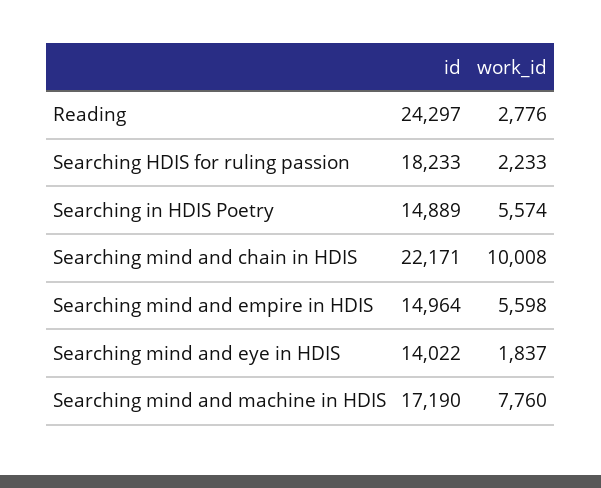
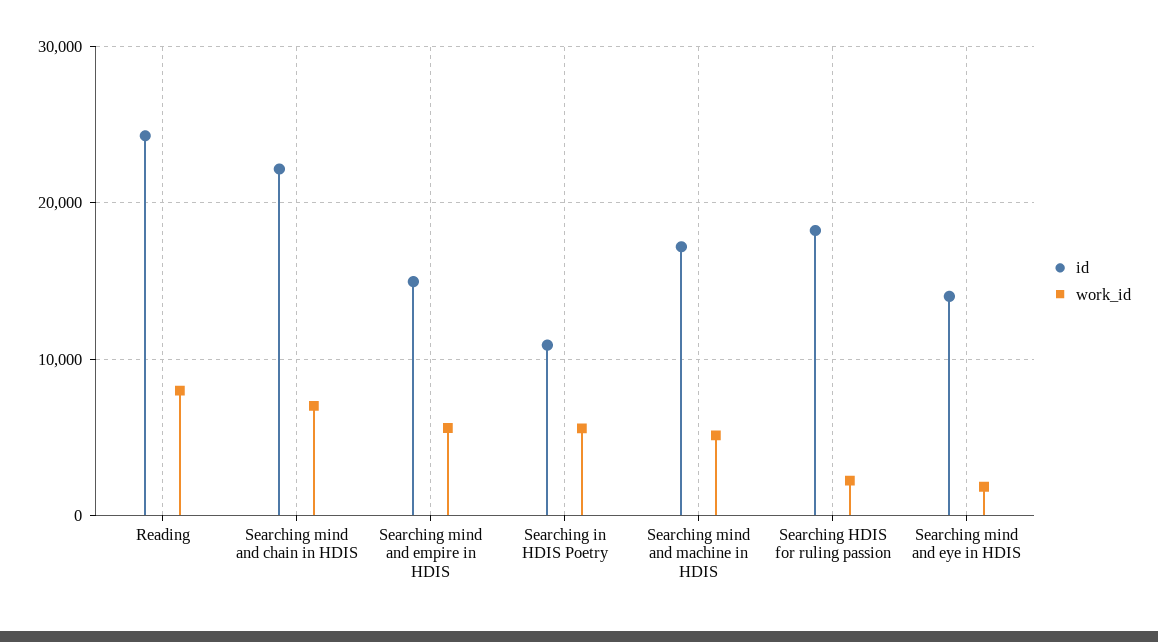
work_id, Reading: 2776 -> 8000
id, Searching in HDIS Poetry: 14889 -> 11000
work_id, Searching mind and chain in HDIS: 10008 -> 7000
work_id, Searching mind and machine in HDIS: 7760 -> 5000

